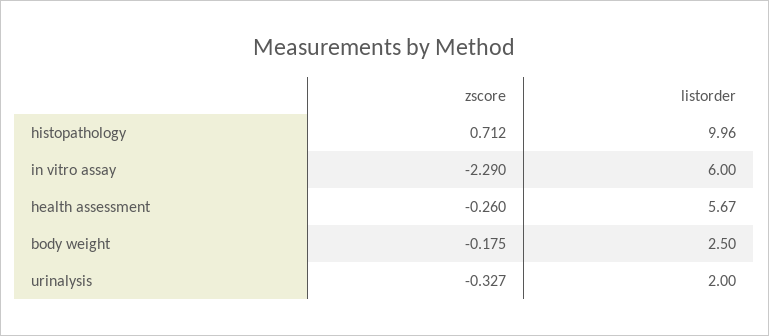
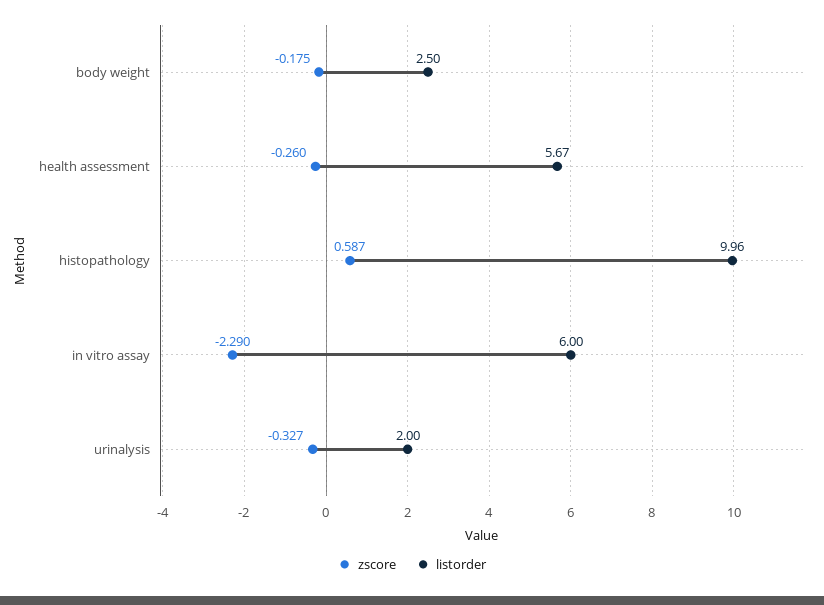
zscore, histopathology: 0.712 -> 0.587

